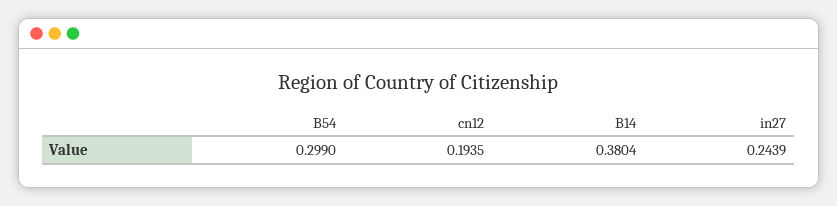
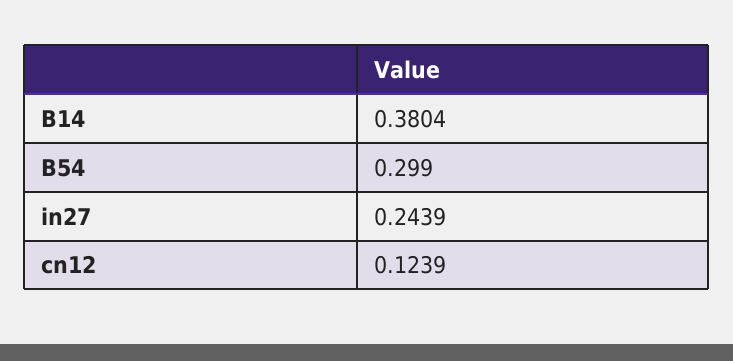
cn12: 0.1935 -> 0.1239

